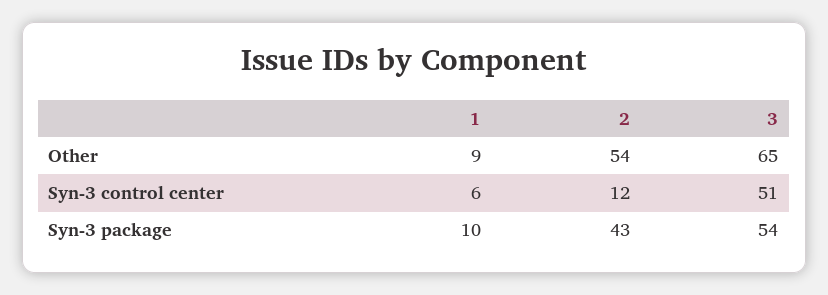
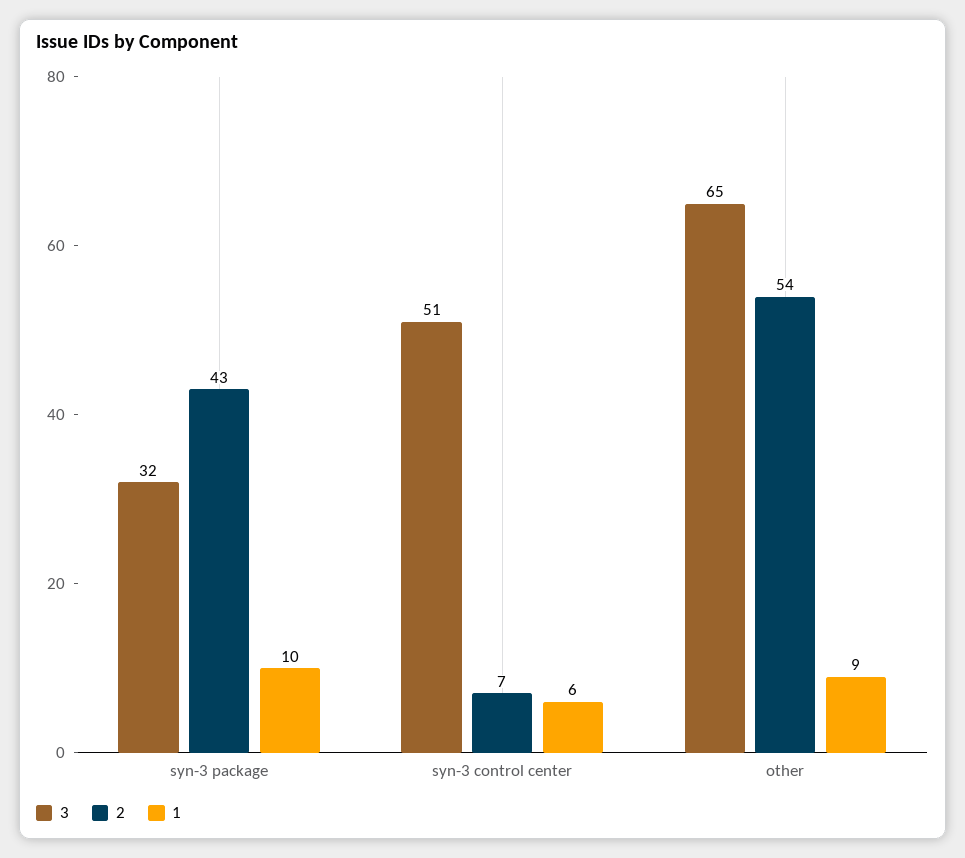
2, Syn-3 control center: 12 -> 7
3, Syn-3 package: 54 -> 32

